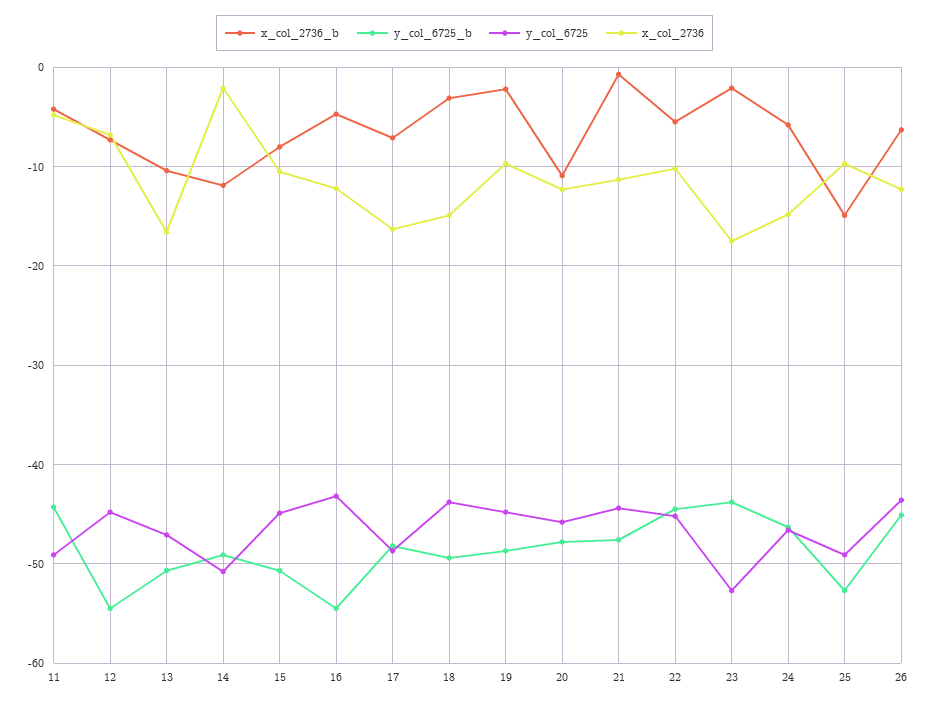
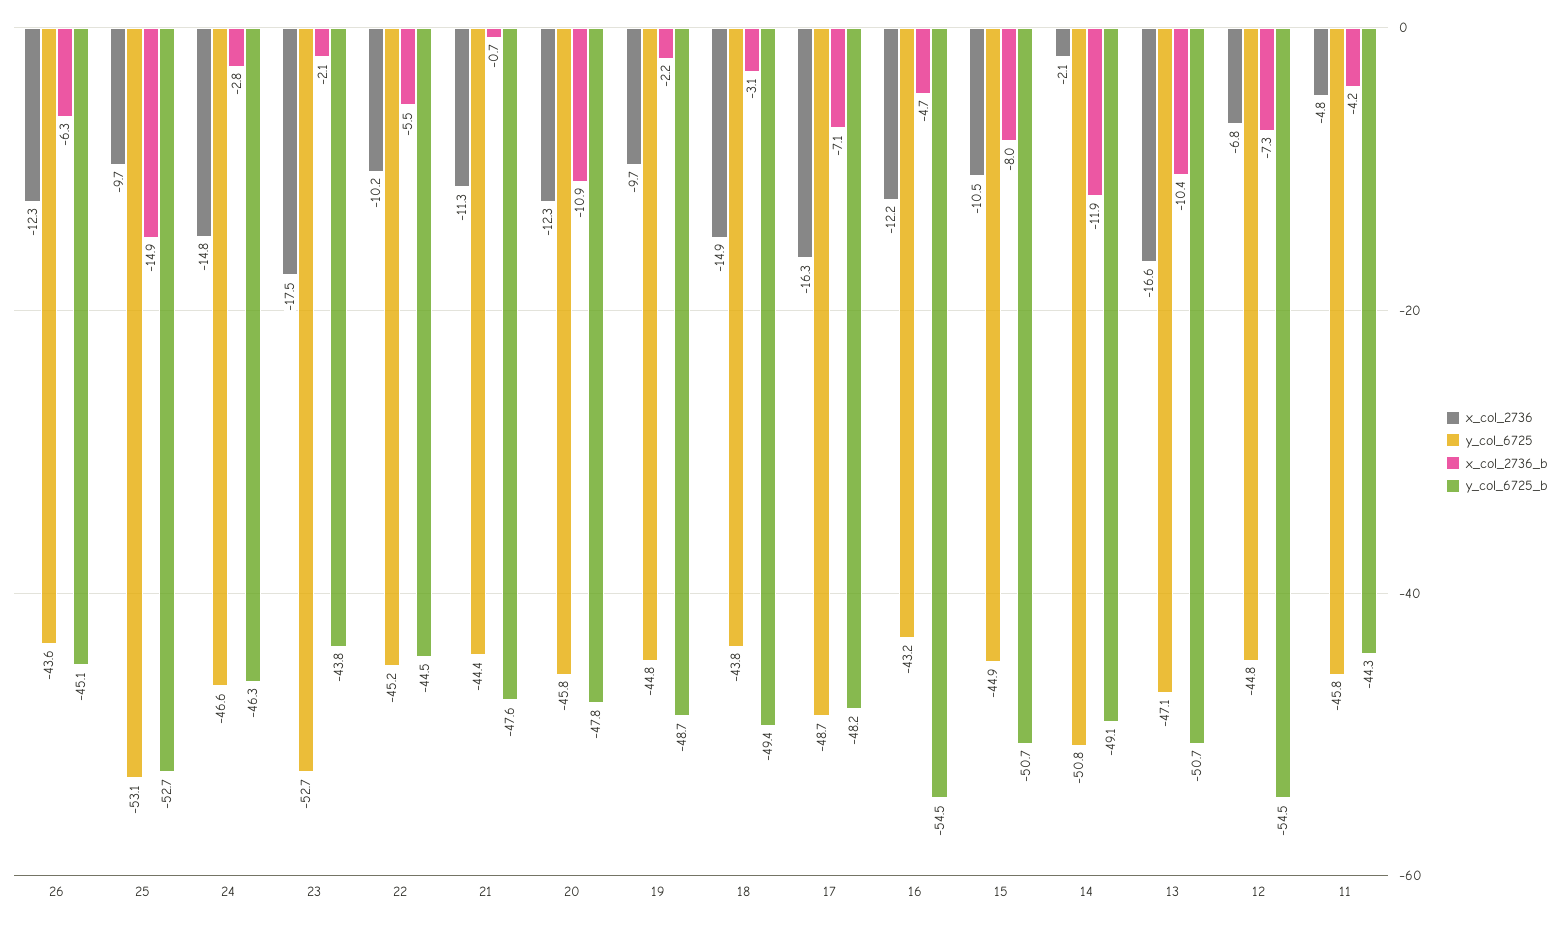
y_col_6725, 11: -49 -> -45.8
x_col_2736_b, 24: -6 -> -2.8
y_col_6725, 25: -49 -> -53.1

